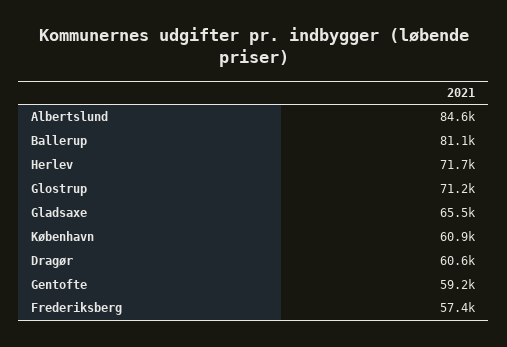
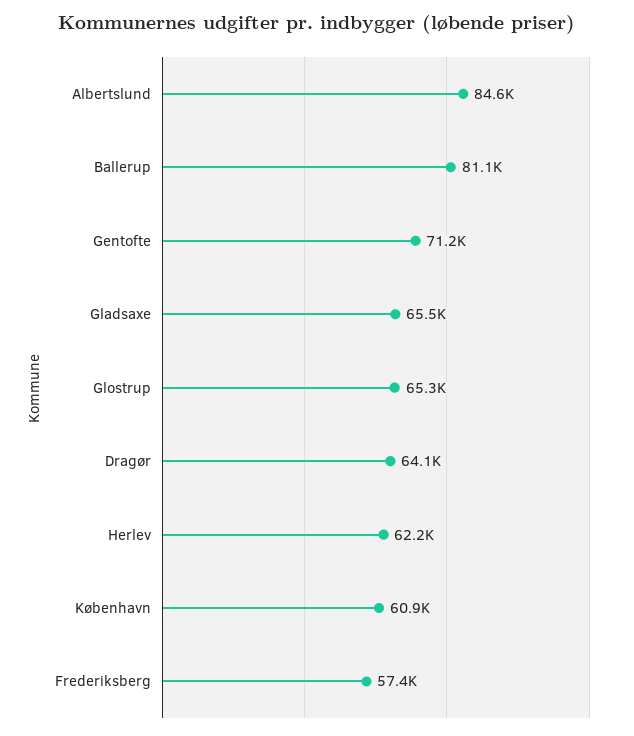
Herlev: 71700 -> 62200
Glostrup: 71200 -> 65300
Dragør: 60600 -> 64100
Gentofte: 59200 -> 71200

